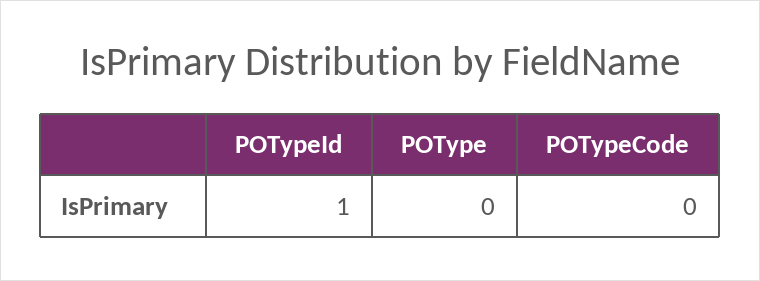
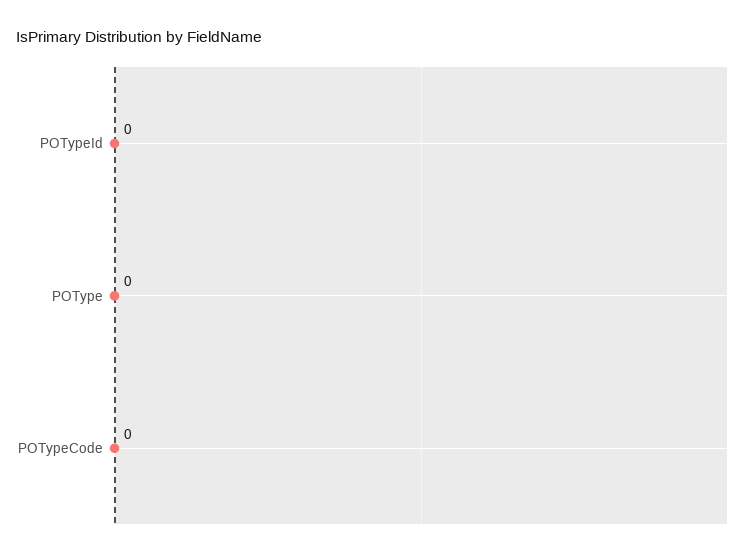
POTypeId: 1 -> 0

